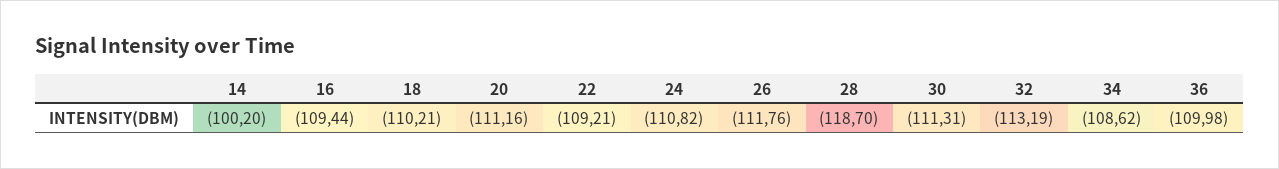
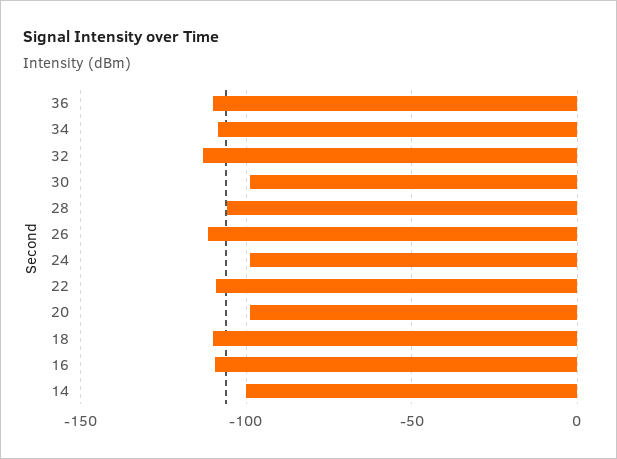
20: -111.16 -> -100
24: -110.82 -> -100
28: -118.7 -> -105
30: -111.31 -> -100

